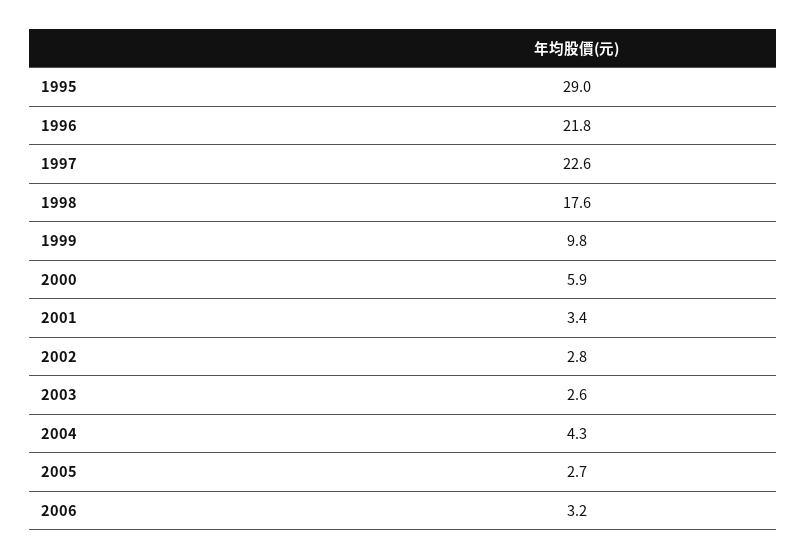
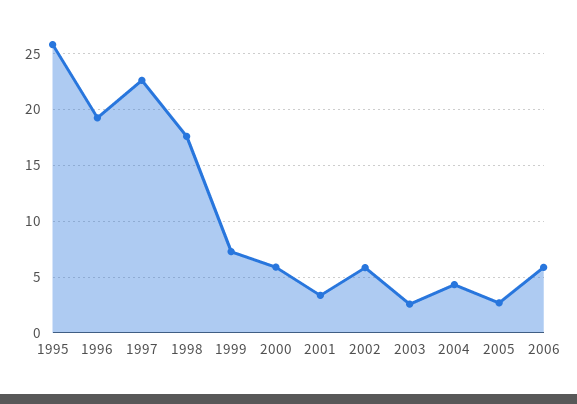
1995: 29 -> 26
1996: 21.8 -> 19
1999: 9.8 -> 7
2002: 2.8 -> 6
2006: 3.2 -> 6

